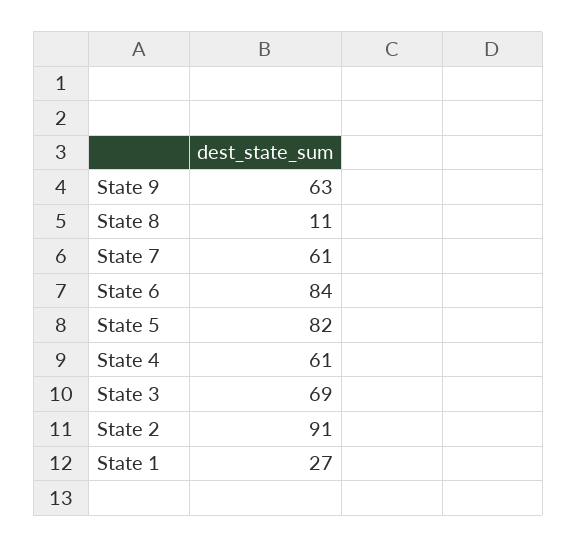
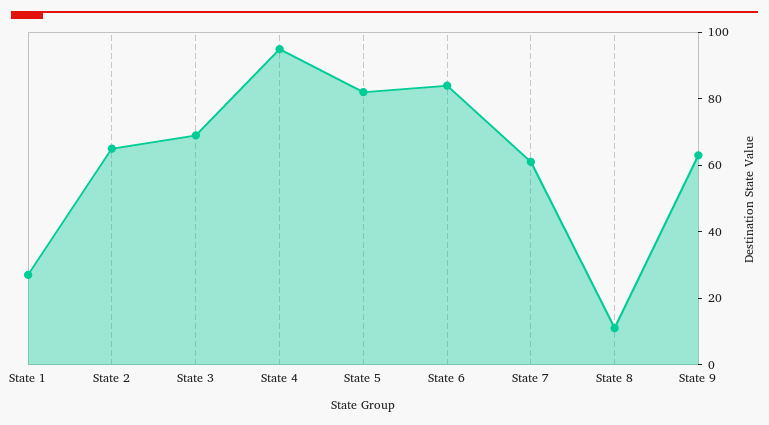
State 4: 61 -> 95
State 2: 91 -> 65

